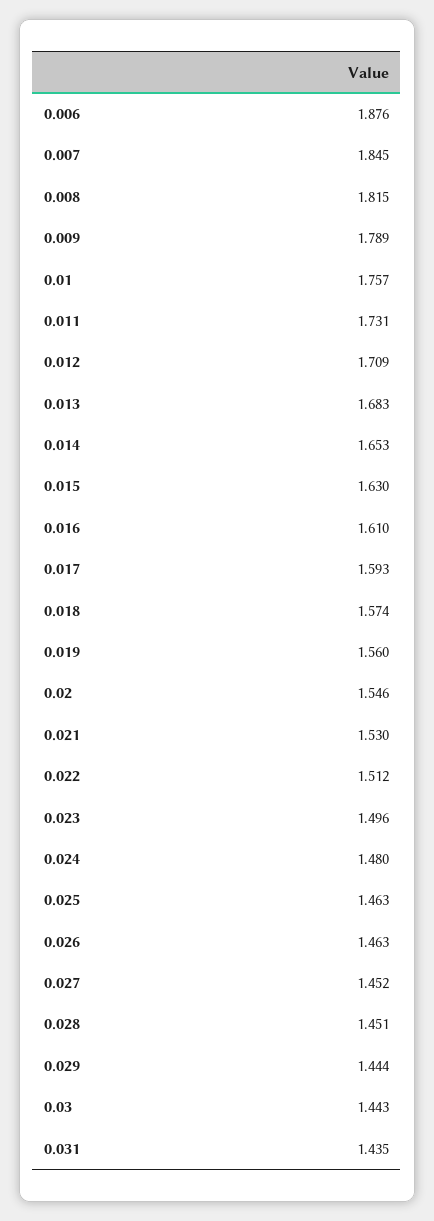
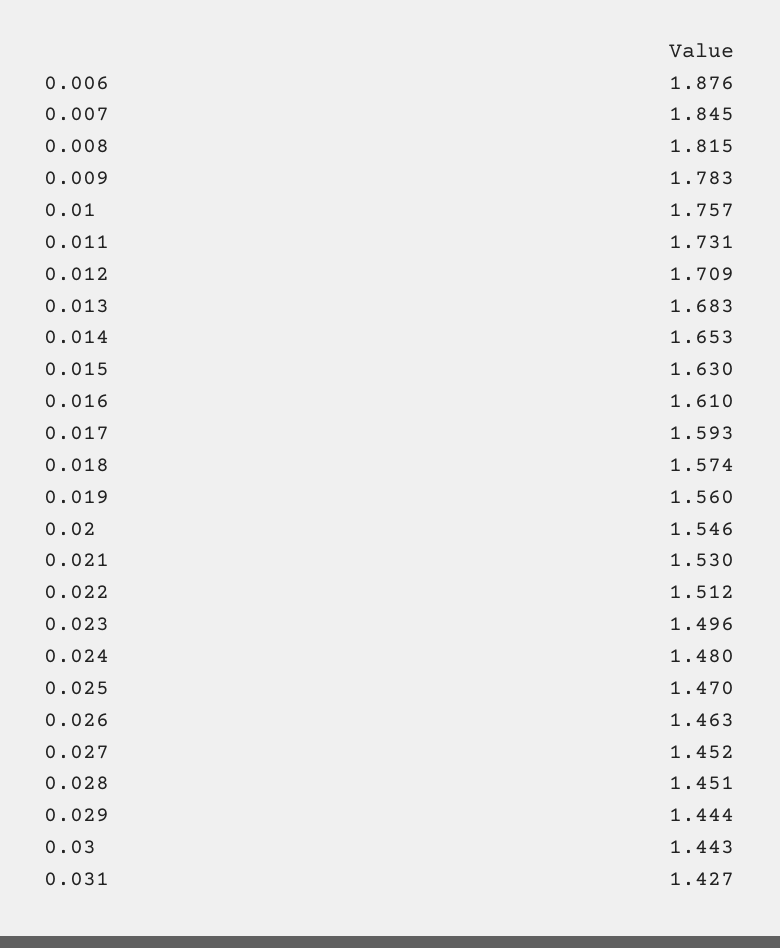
0.009: 1.789 -> 1.783
0.025: 1.463 -> 1.47
0.031: 1.435 -> 1.427

